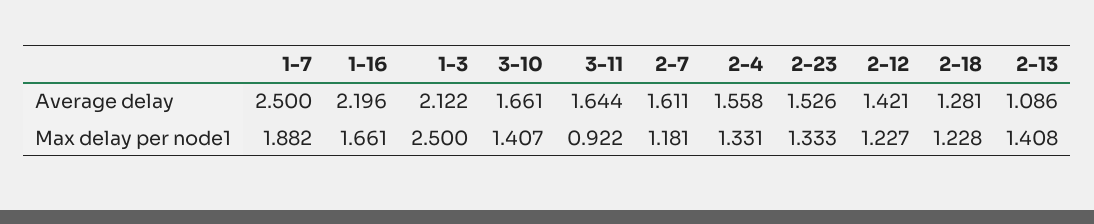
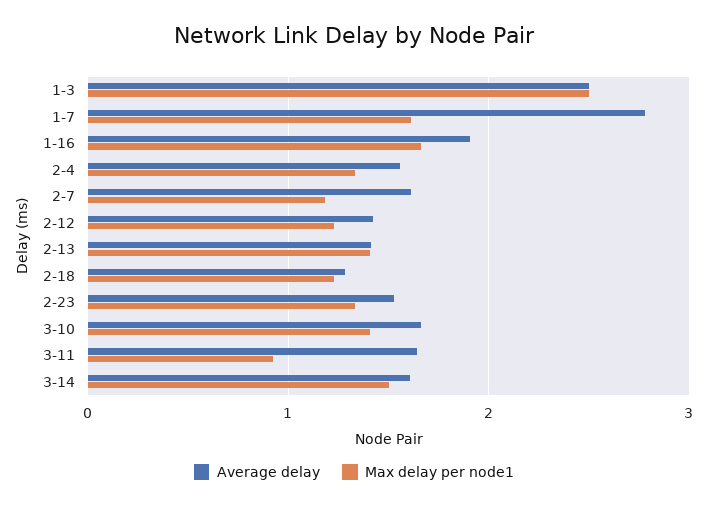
Average delay, 1-7: 2.5 -> 2.8
Average delay, 1-16: 2.196 -> 1.9
Average delay, 1-3: 2.122 -> 2.5
Average delay, 2-13: 1.086 -> 1.4
Max delay per node1, 1-7: 1.882 -> 1.6
Average delay, 3-14: none -> 1.6
Max delay per node1, 3-14: none -> 1.5

